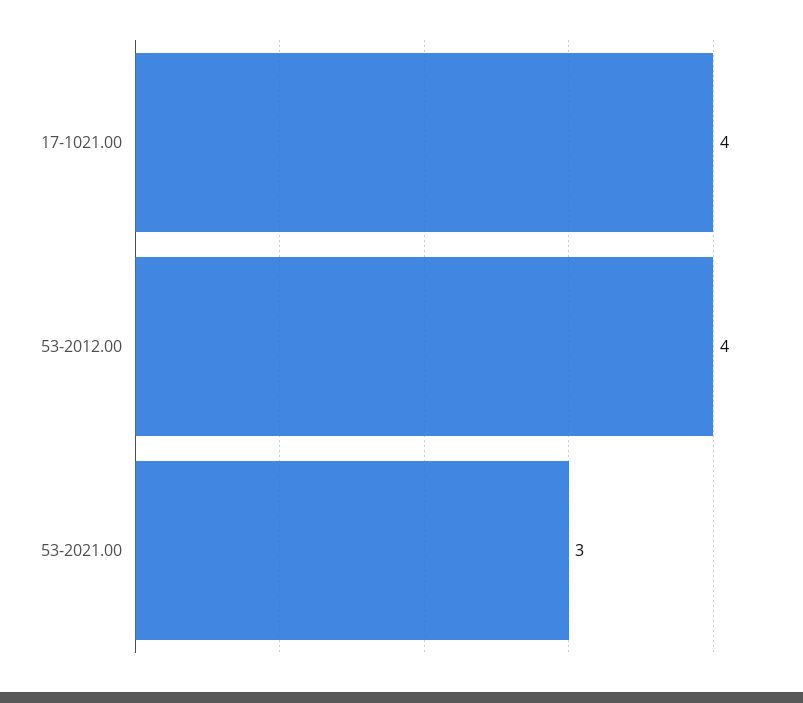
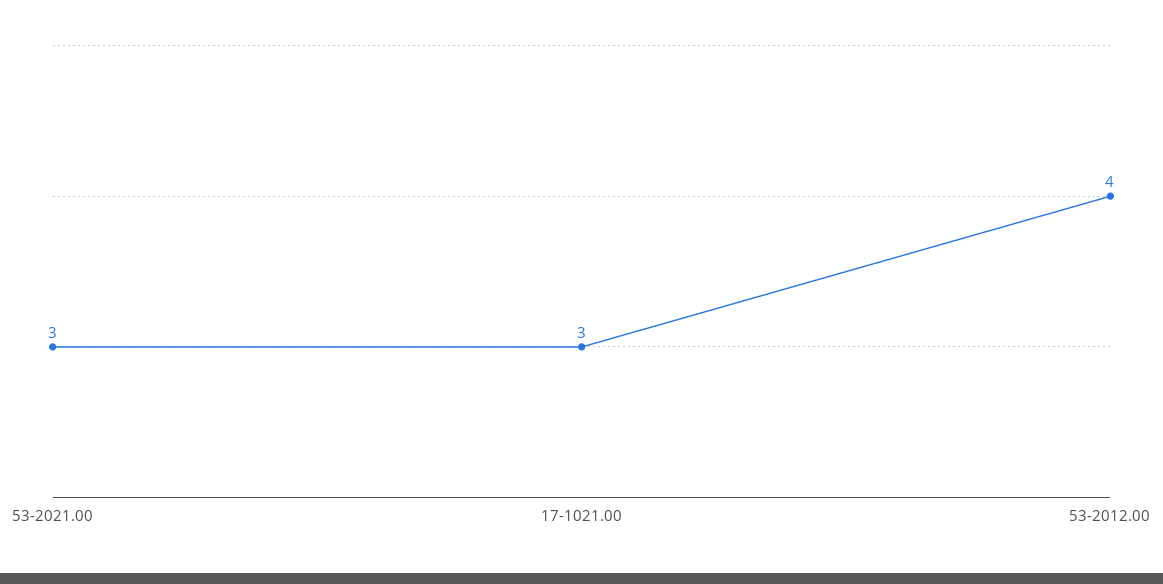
17-1021.00: 4 -> 3

